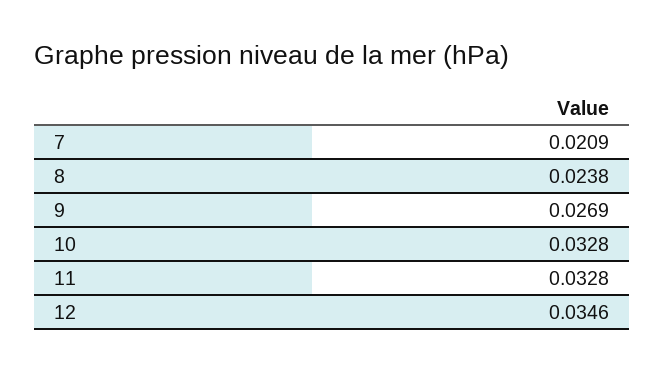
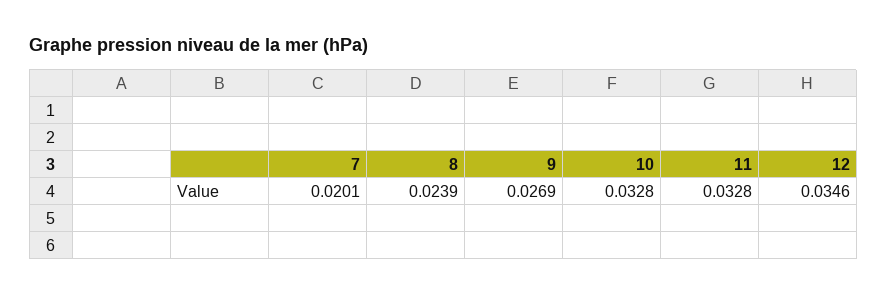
7: 0.0209 -> 0.0201
8: 0.0238 -> 0.0239

